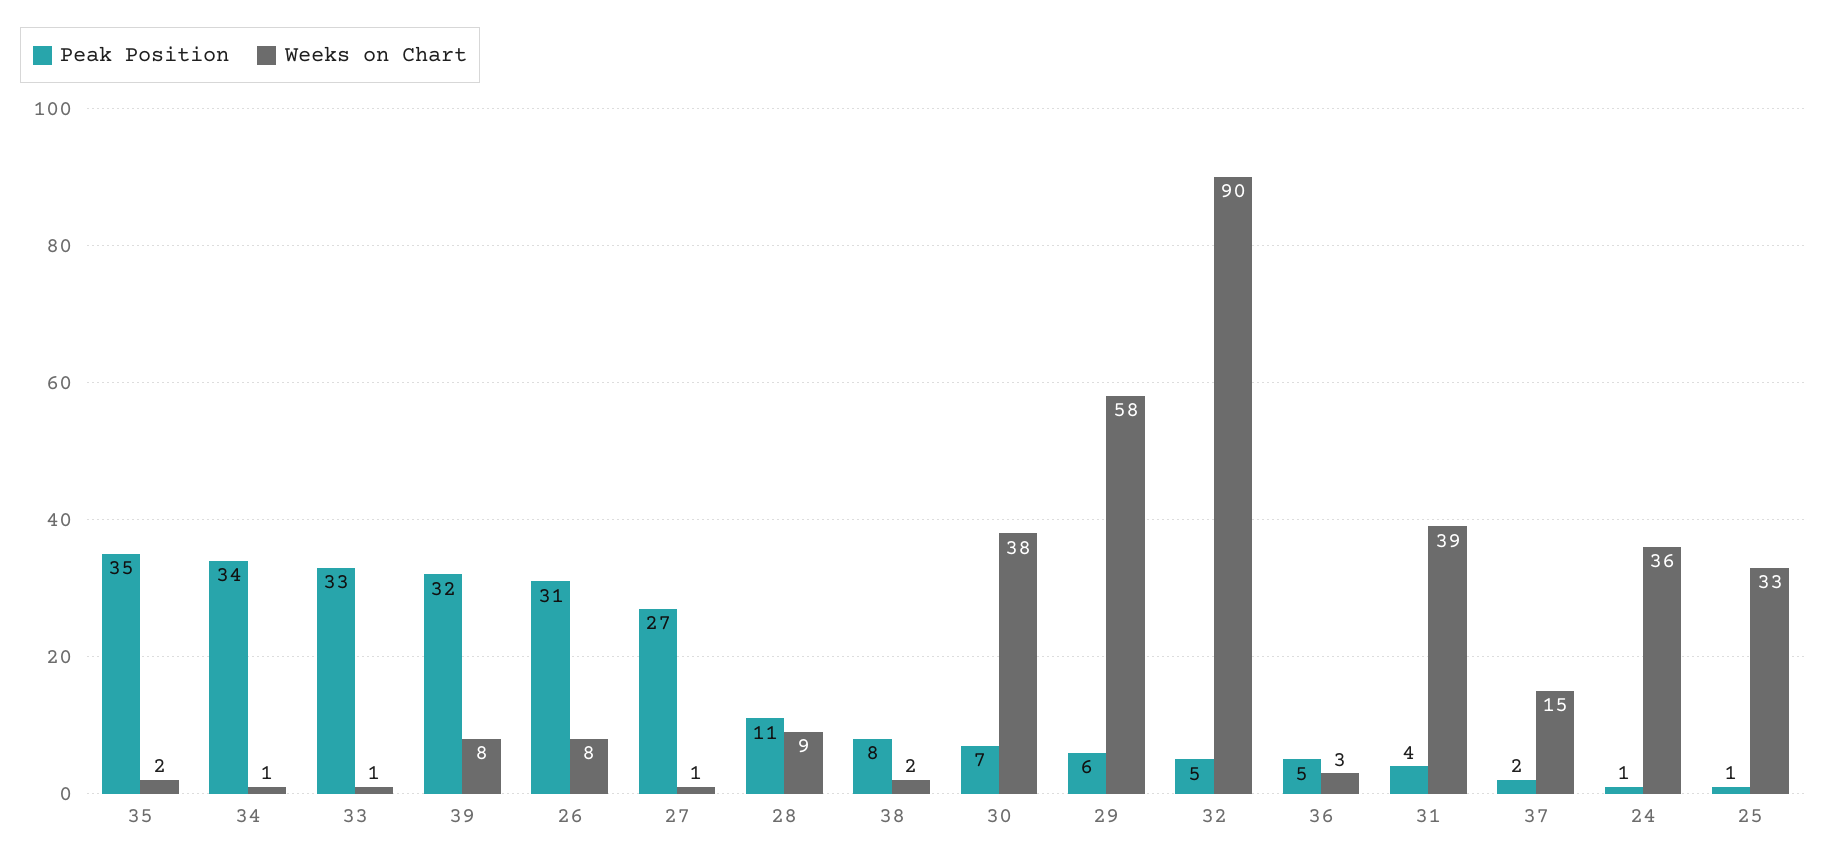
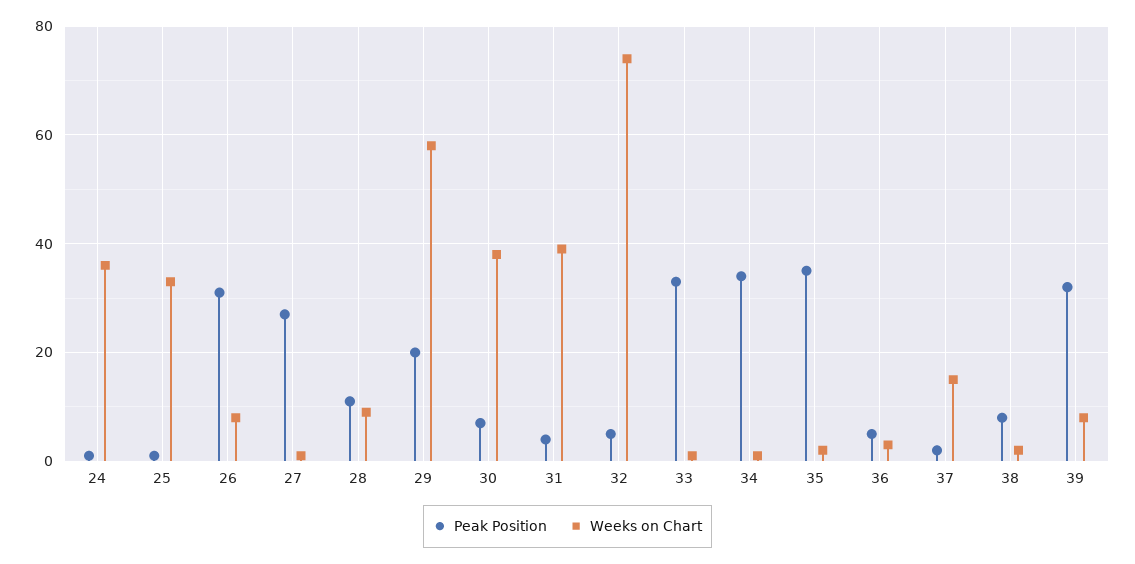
Peak Position, 29: 6 -> 20
Weeks on Chart, 32: 90 -> 75

